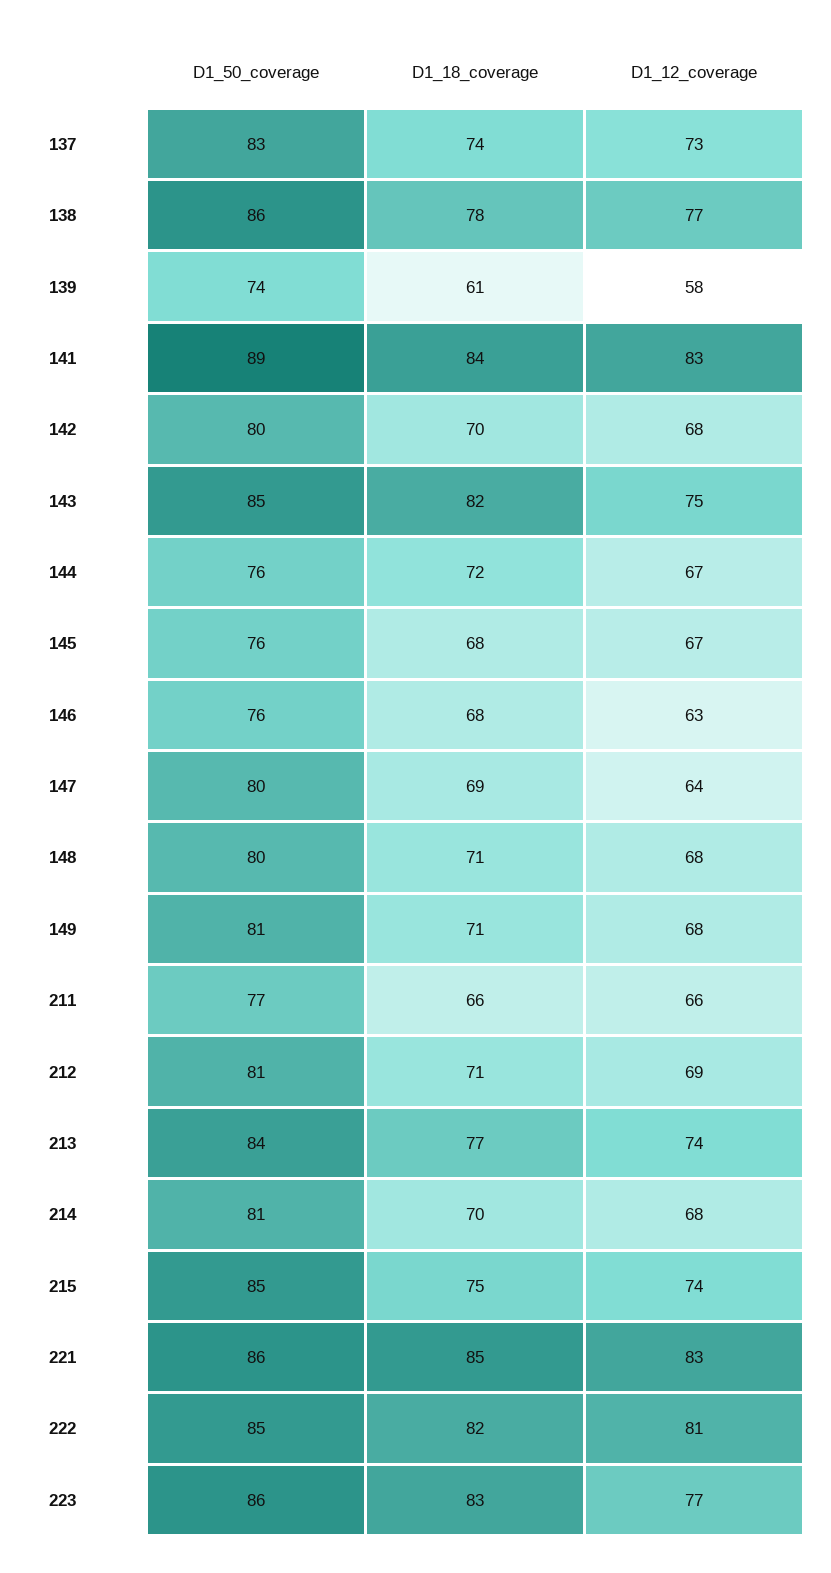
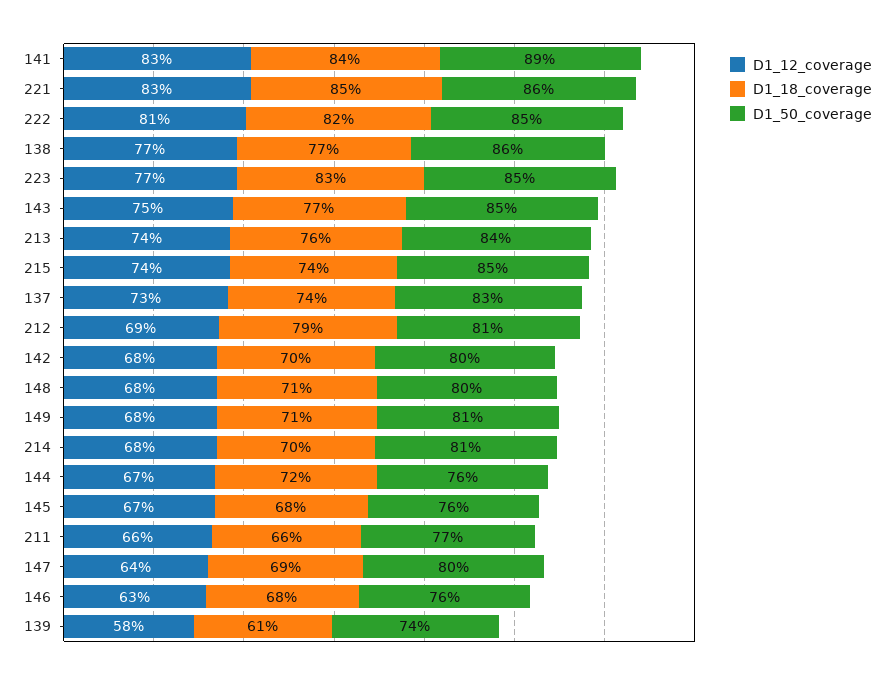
D1_18_coverage, 138: 78 -> 77
D1_18_coverage, 143: 82 -> 77
D1_18_coverage, 212: 71 -> 79
D1_18_coverage, 213: 77 -> 76
D1_18_coverage, 215: 75 -> 74
D1_50_coverage, 223: 86 -> 85

